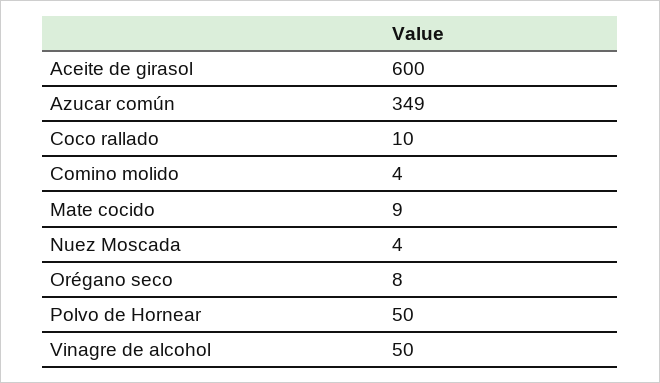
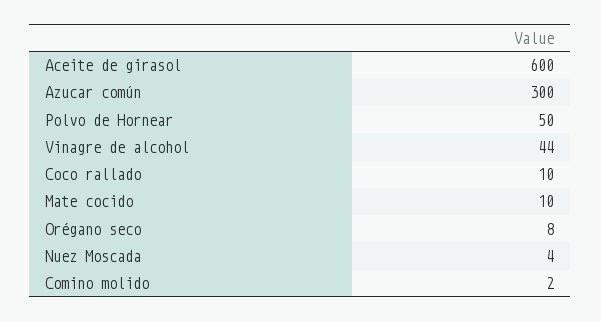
Azucar común: 349 -> 300
Comino molido: 4 -> 2
Mate cocido: 9 -> 10
Vinagre de alcohol: 50 -> 44

